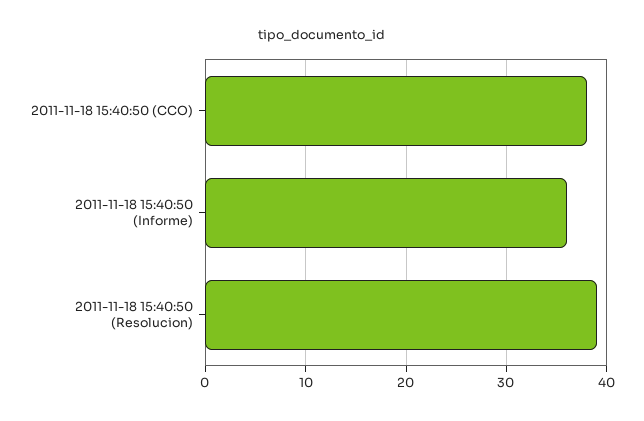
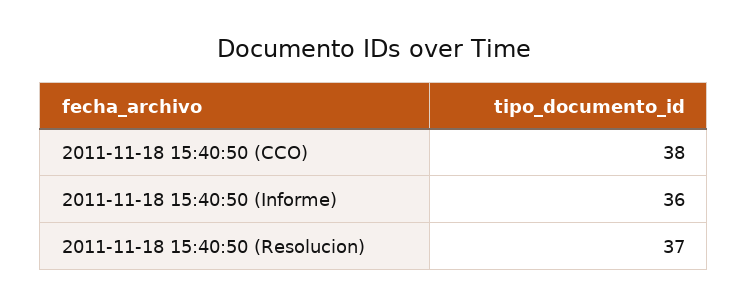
2011-11-18 15:40:50 (Resolucion): 39 -> 37

